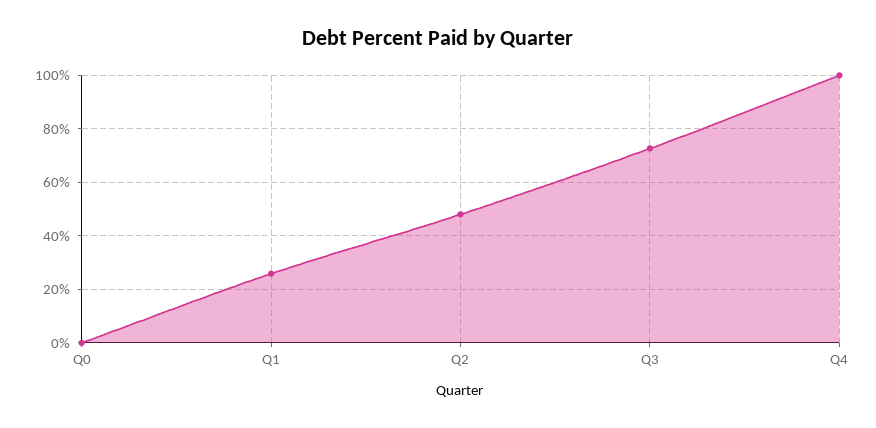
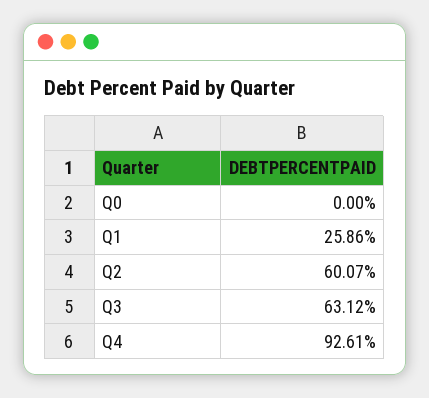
Q2: 47.5 -> 60.07
Q3: 72.5 -> 63.12
Q4: 100 -> 92.61

